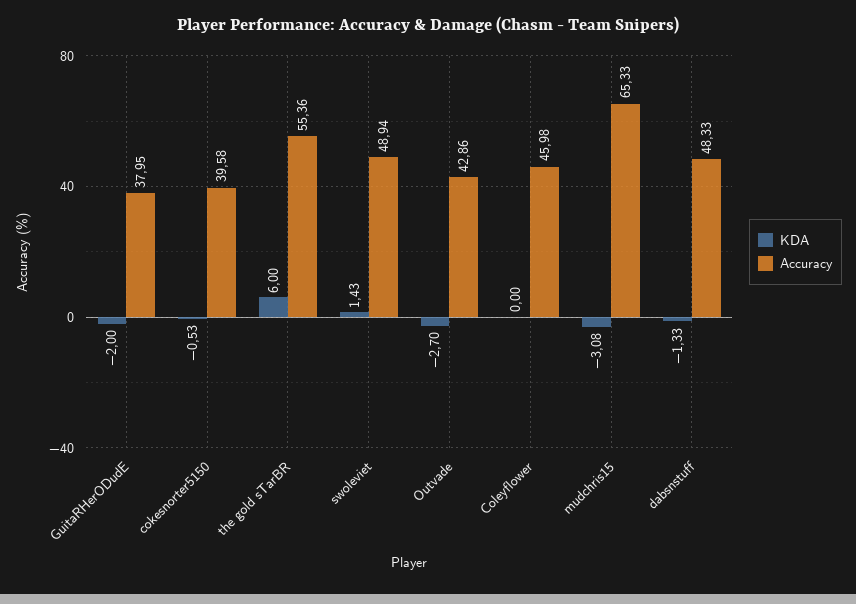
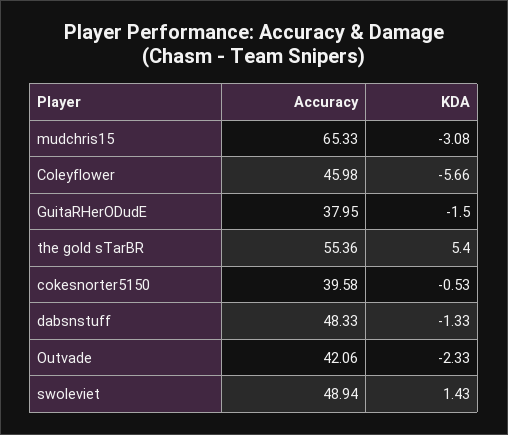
KDA, GuitaRHerODudE: -2 -> -1.5
KDA, the gold sTarBR: 6 -> 5.4
KDA, Outvade: -2.7 -> -2.33
Accuracy, Outvade: 42.86 -> 42.06
KDA, Coleyflower: 0 -> -5.66

